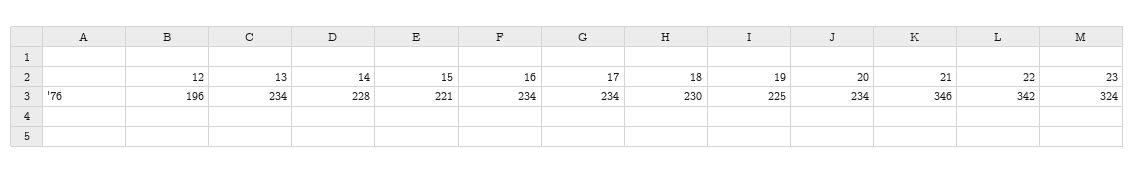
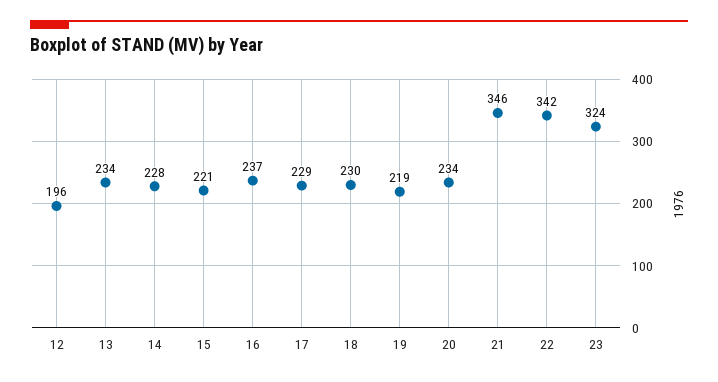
16: 234 -> 237
17: 234 -> 229
19: 225 -> 219

